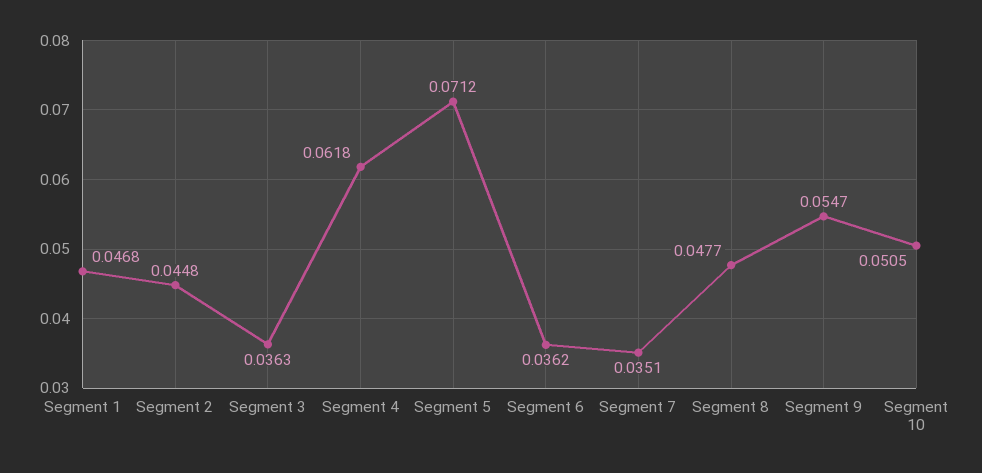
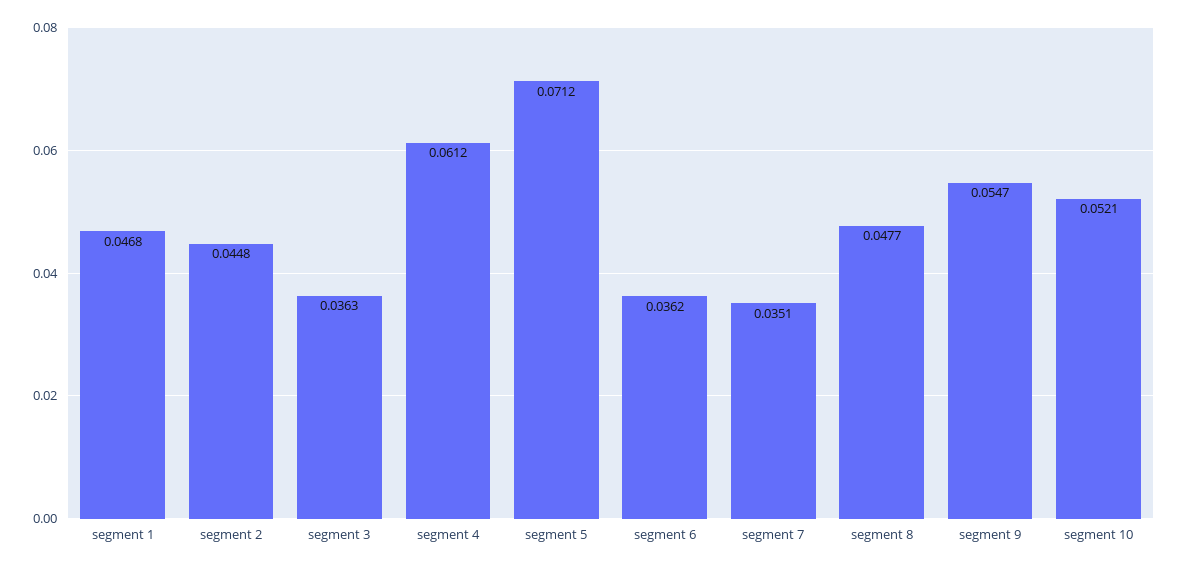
Segment 4: 0.0618 -> 0.0612
Segment 10: 0.0505 -> 0.0521

